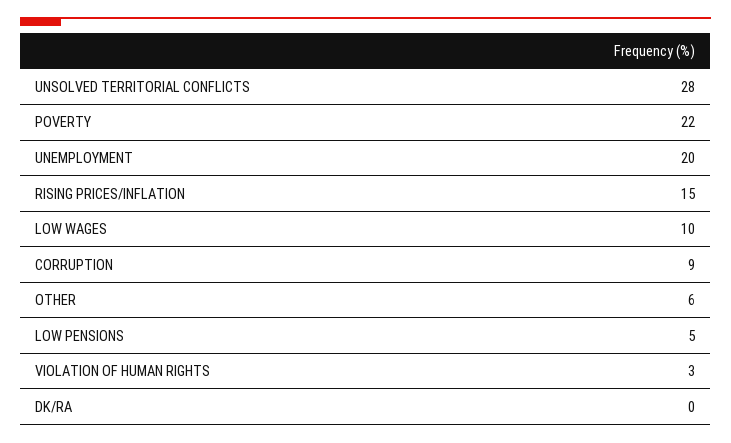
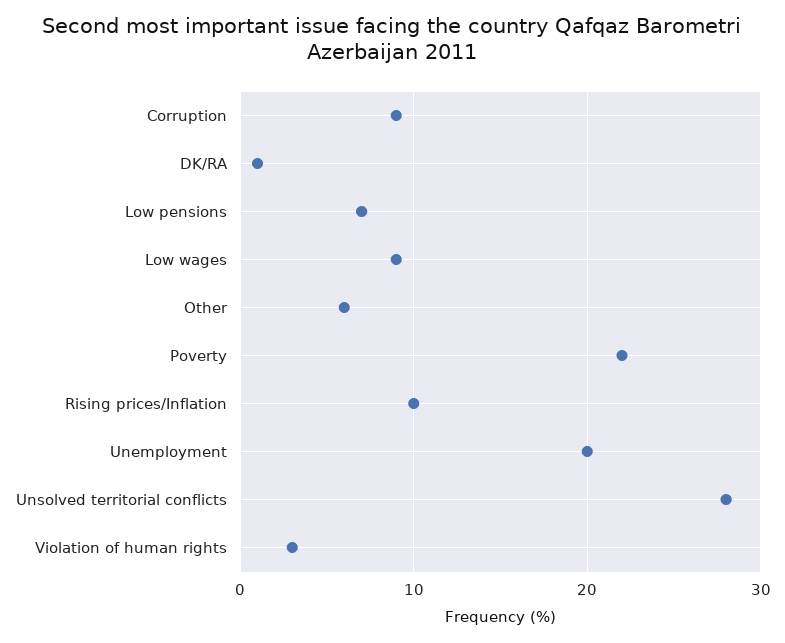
RISING PRICES/INFLATION: 15 -> 10
LOW WAGES: 10 -> 9
LOW PENSIONS: 5 -> 7
DK/RA: 0 -> 1

